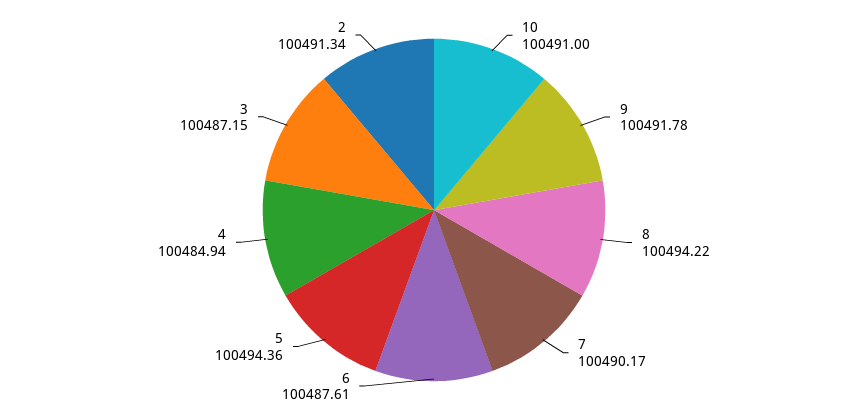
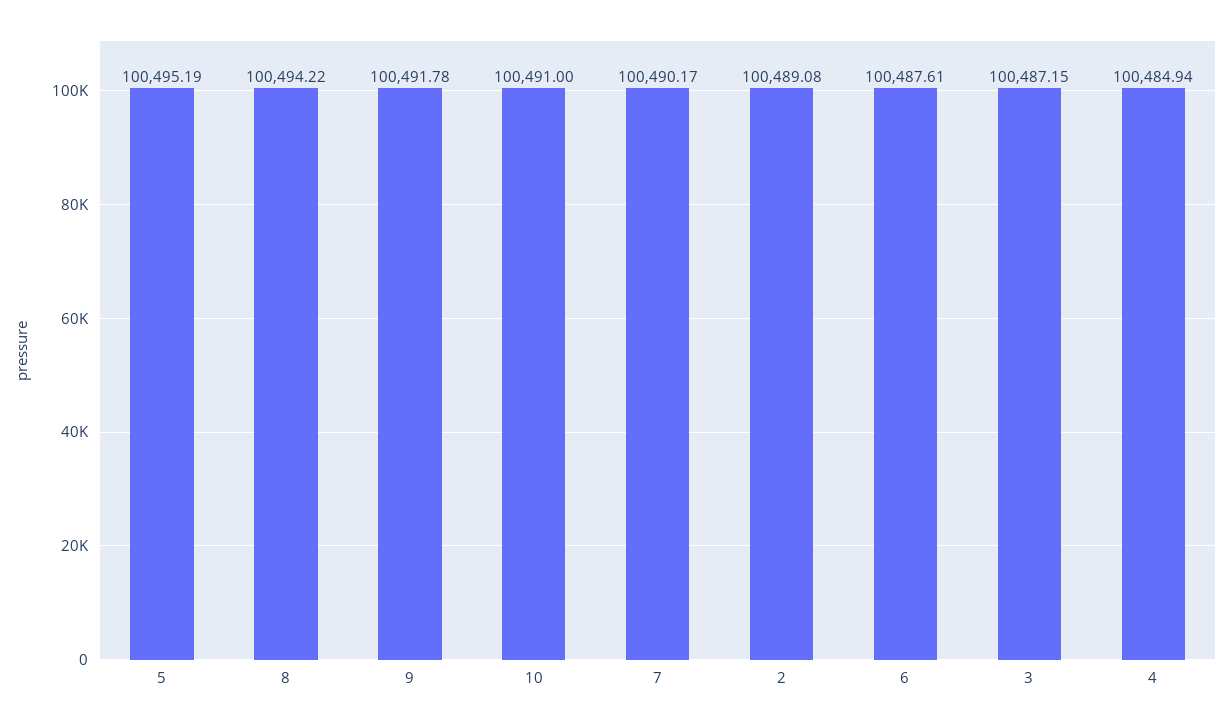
5: 100494.36 -> 100495.19
2: 100491.34 -> 100489.08

